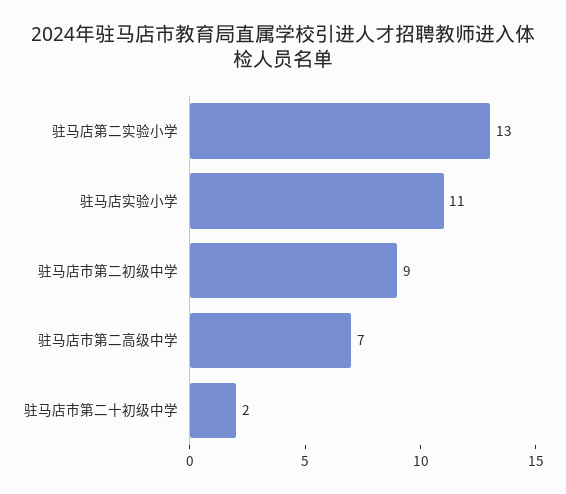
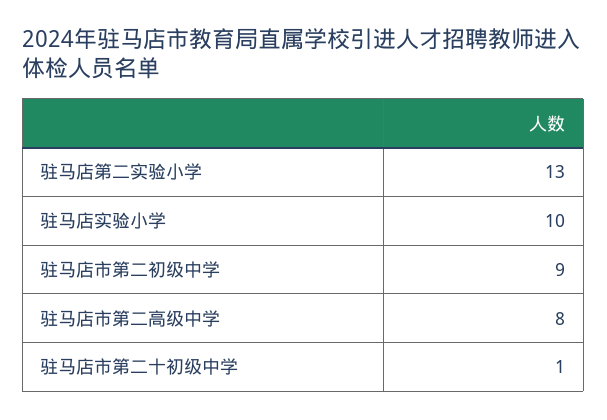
驻马店实验小学: 11 -> 10
驻马店市第二高级中学: 7 -> 8
驻马店市第二十初级中学: 2 -> 1

